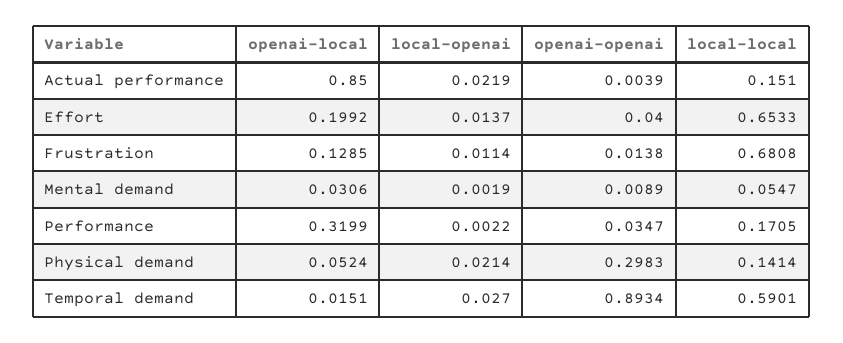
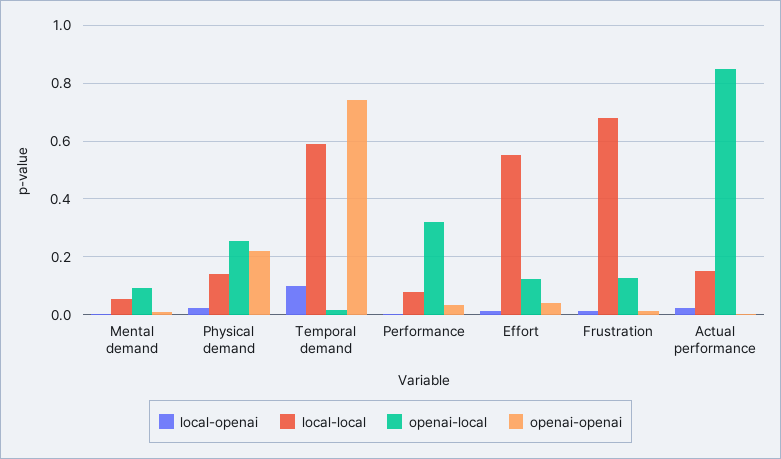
openai-local, Effort: 0.1992 -> 0.125
local-local, Effort: 0.6533 -> 0.55
openai-local, Mental demand: 0.0306 -> 0.1
local-local, Performance: 0.1705 -> 0.075
openai-local, Physical demand: 0.0524 -> 0.25
openai-openai, Physical demand: 0.2983 -> 0.225
local-openai, Temporal demand: 0.027 -> 0.1
openai-openai, Temporal demand: 0.8934 -> 0.75

